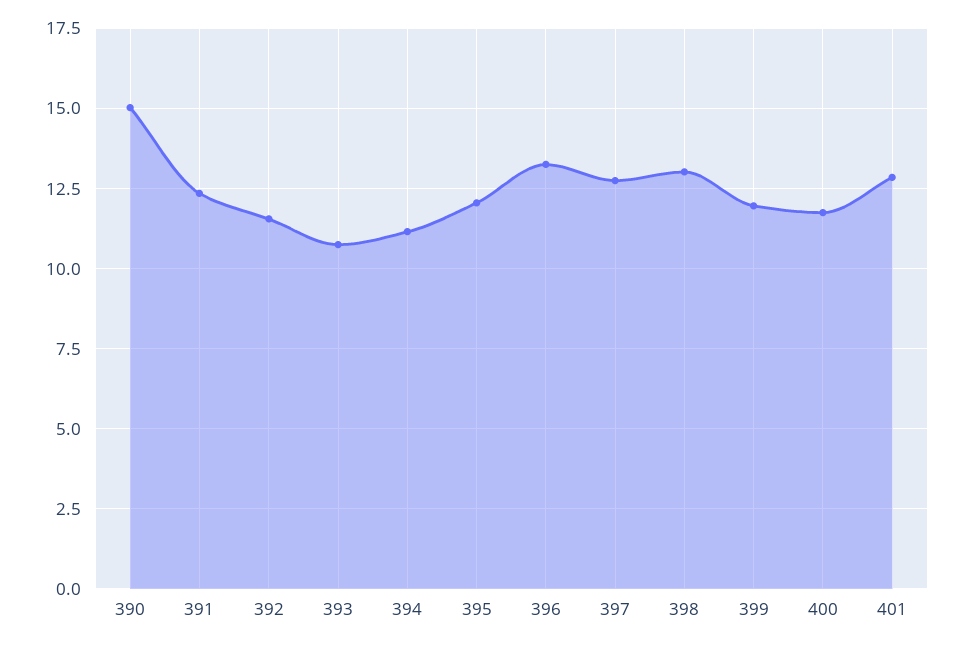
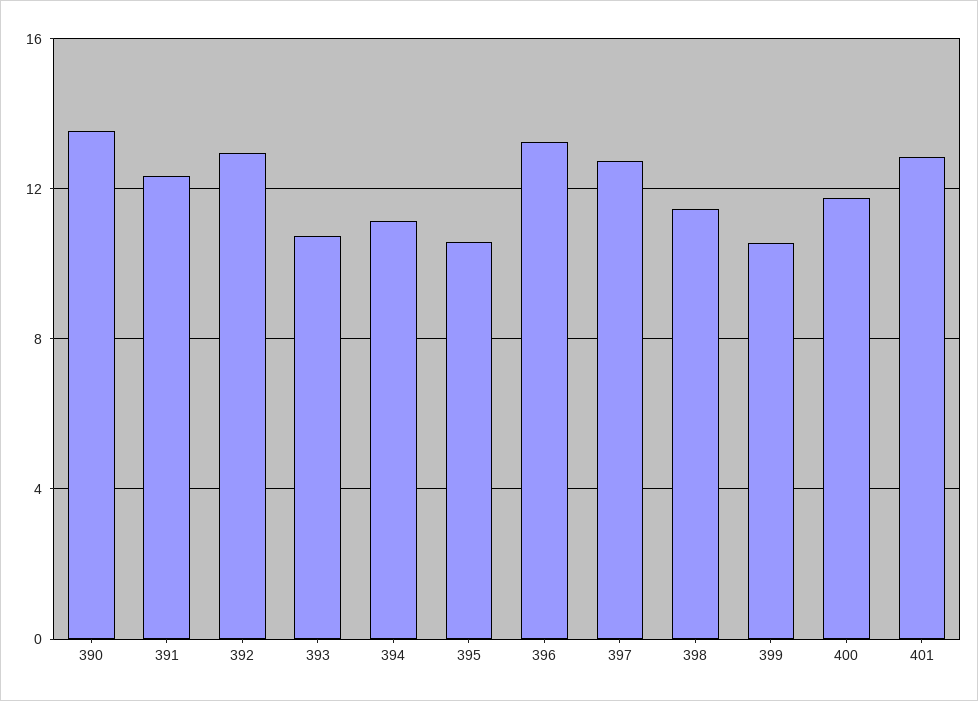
390: 15 -> 13.5
392: 11.5 -> 13
395: 12 -> 10.5
398: 13 -> 11.5
399: 12 -> 10.5

